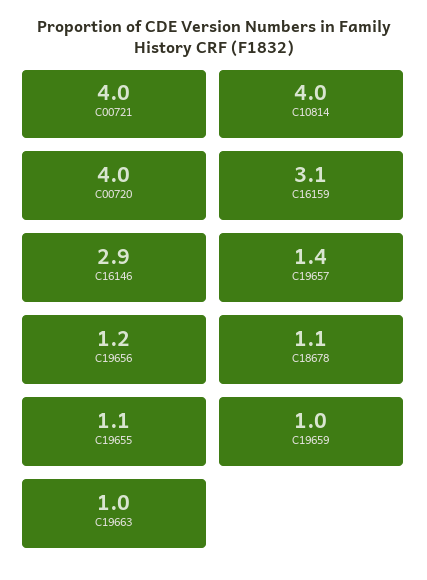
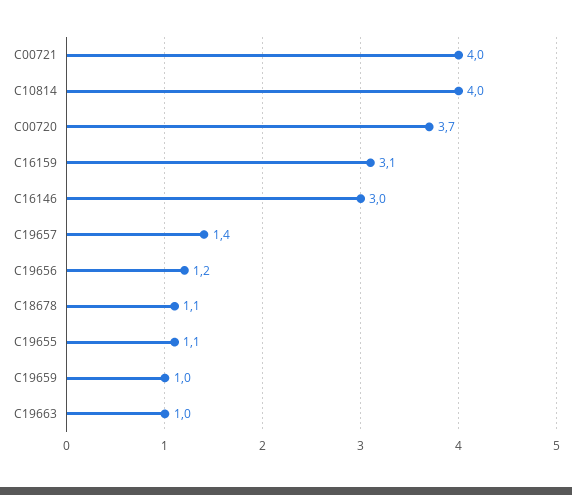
C00720: 4 -> 3.7
C16146: 2.9 -> 3

